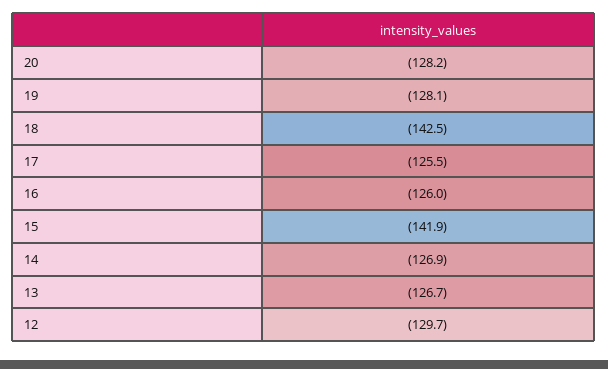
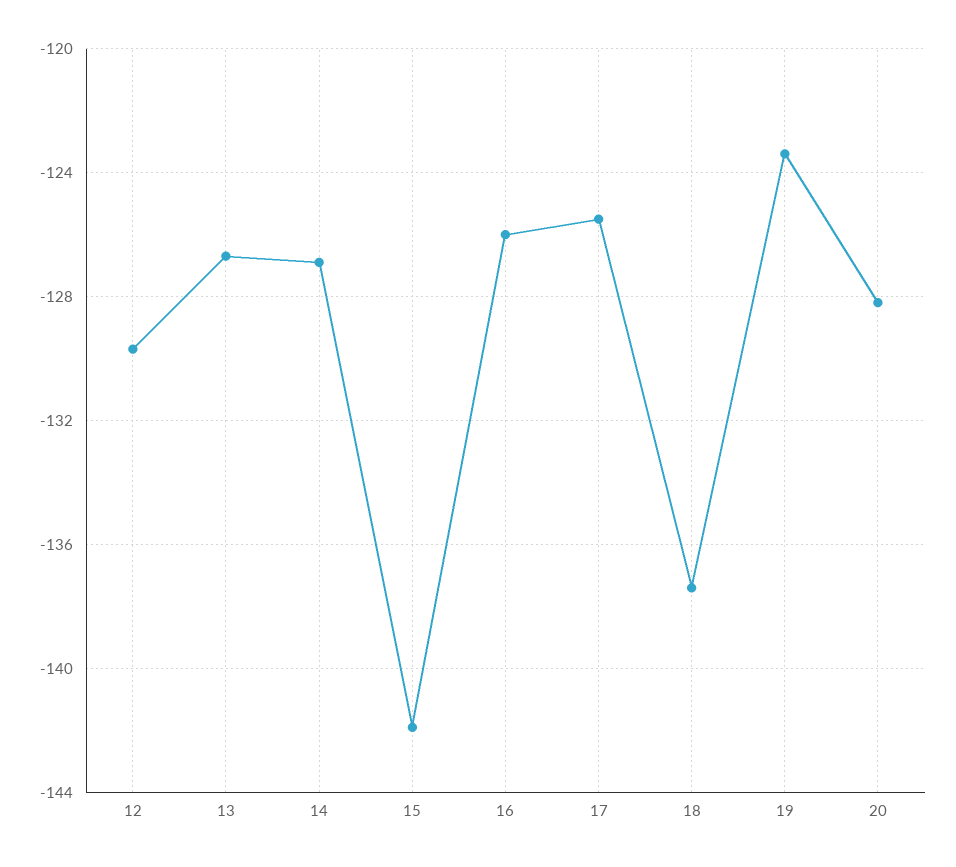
19: -128.1 -> -123.5
18: -142.5 -> -137.5

